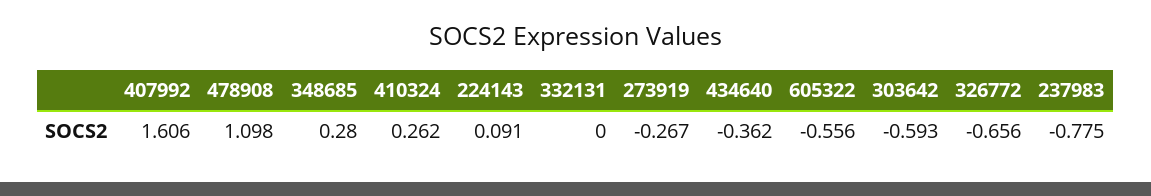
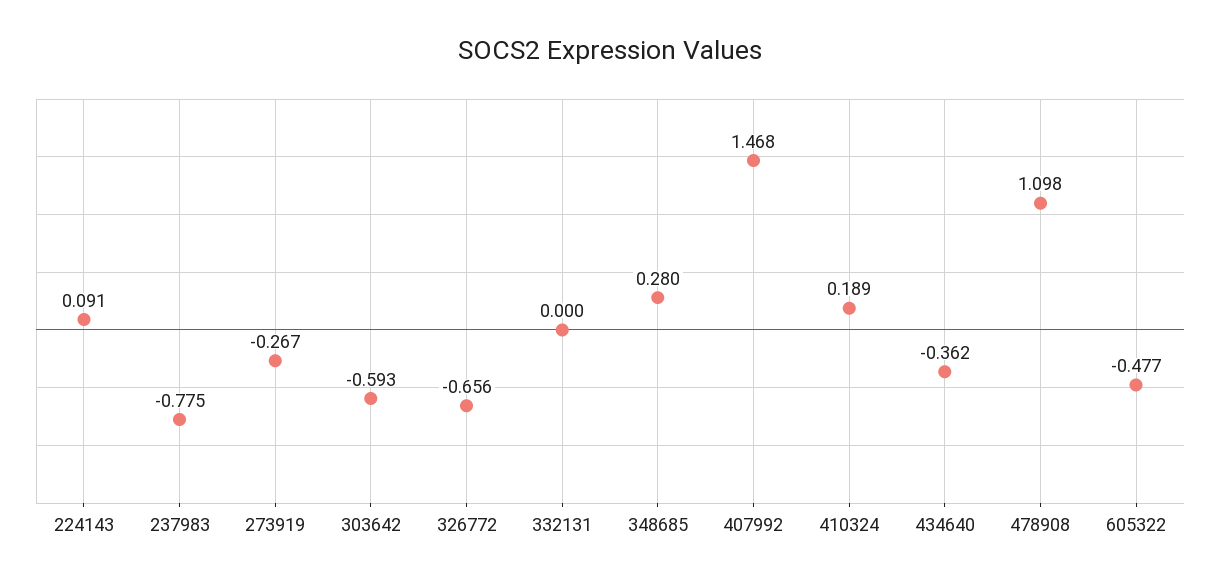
407992: 1.606 -> 1.468
410324: 0.262 -> 0.189
605322: -0.556 -> -0.477

